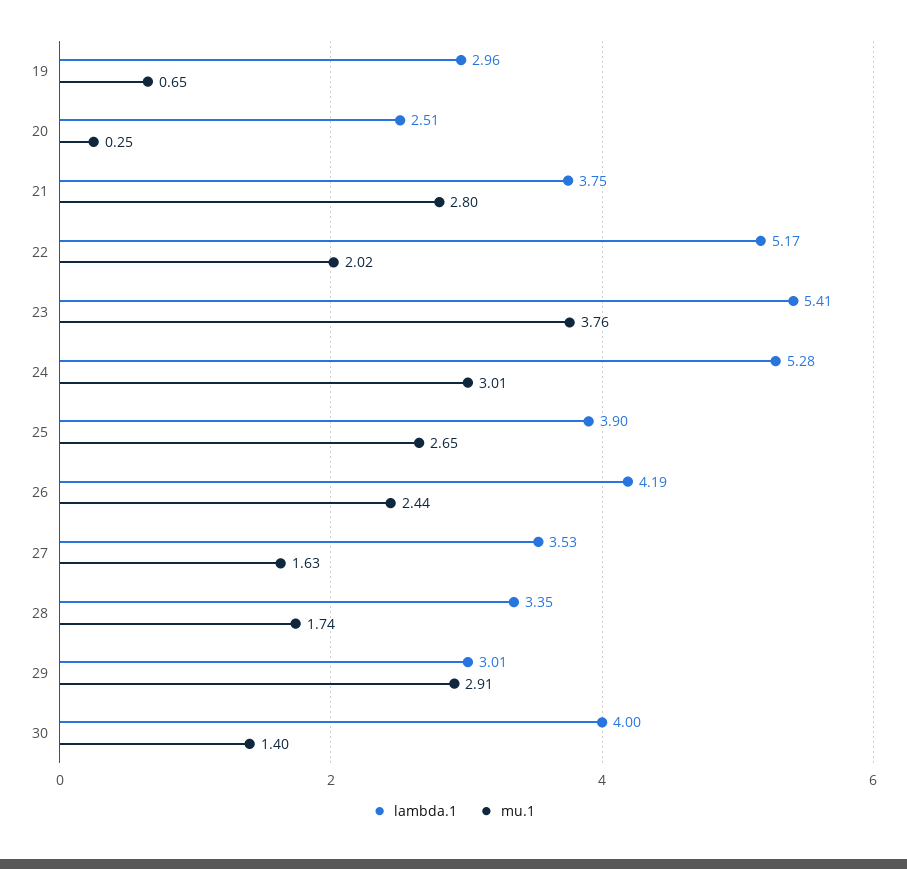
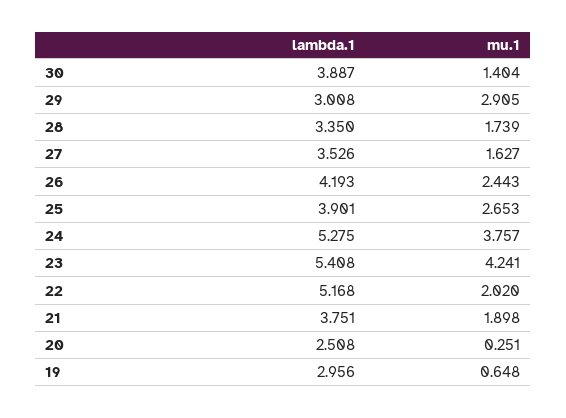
mu.1, 21: 2.8 -> 1.898
mu.1, 23: 3.76 -> 4.241
mu.1, 24: 3.01 -> 3.757
lambda.1, 30: 4 -> 3.887

